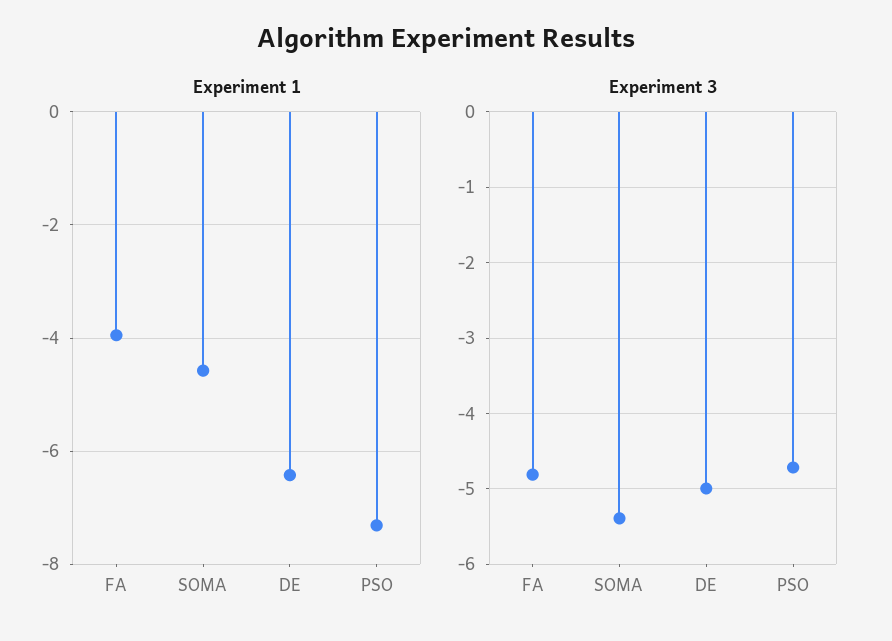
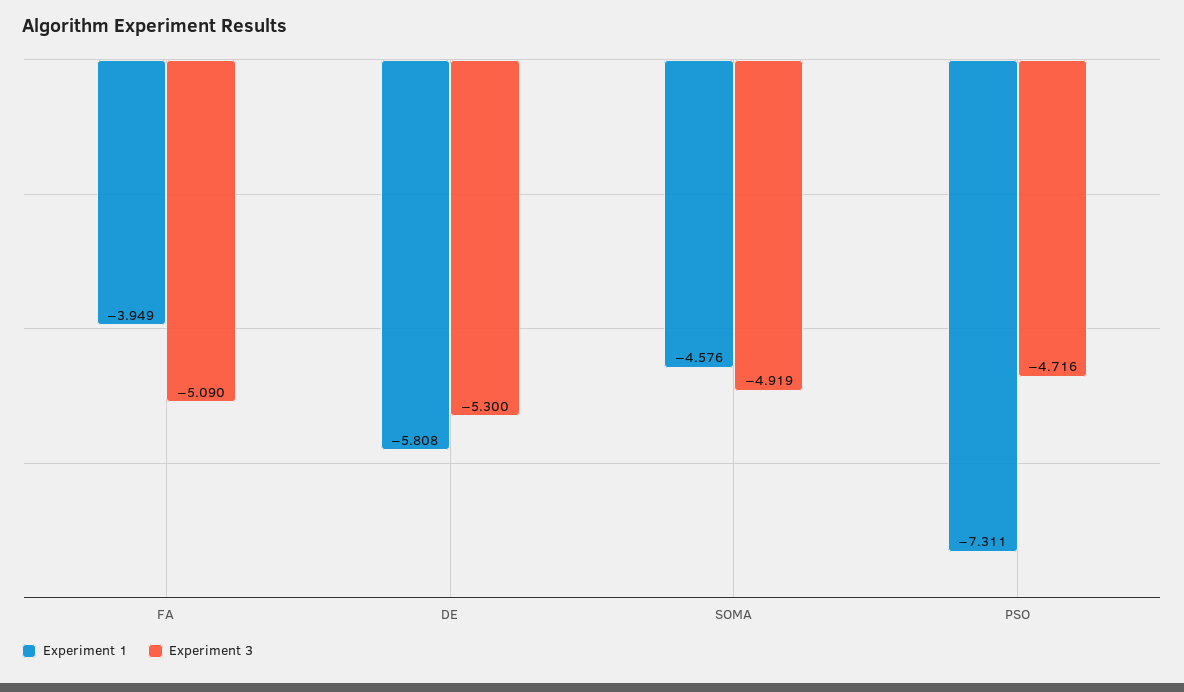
Experiment 1, DE: -6.4 -> -5.808
Experiment 3, FA: -4.8 -> -5.09
Experiment 3, SOMA: -5.4 -> -4.919
Experiment 3, DE: -5 -> -5.3

